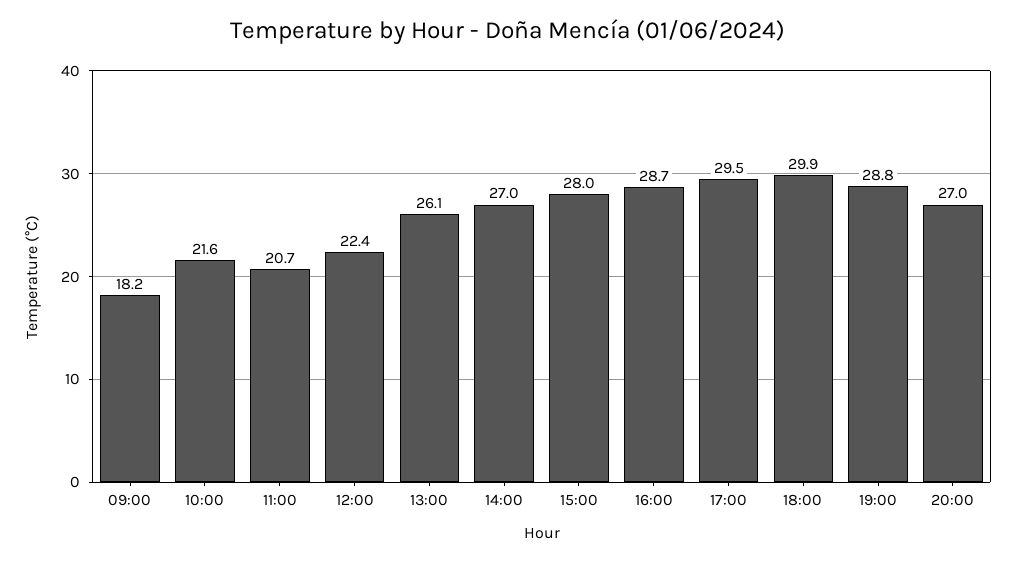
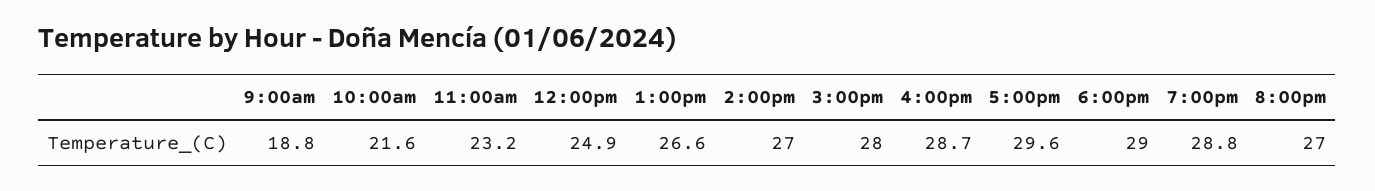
09:00: 18.2 -> 18.8
11:00: 20.7 -> 23.2
12:00: 22.4 -> 24.9
13:00: 26.1 -> 26.6
17:00: 29.5 -> 29.6
18:00: 29.9 -> 29

